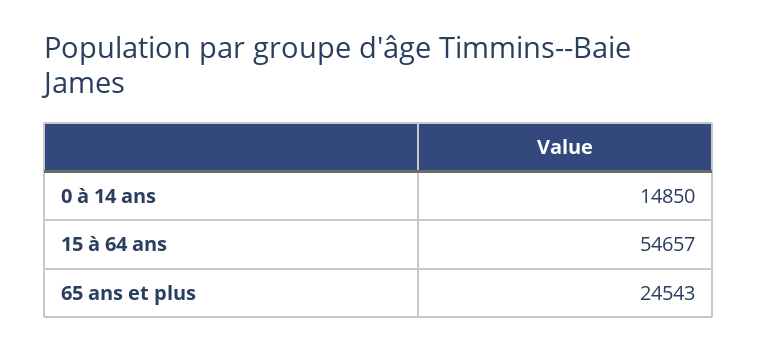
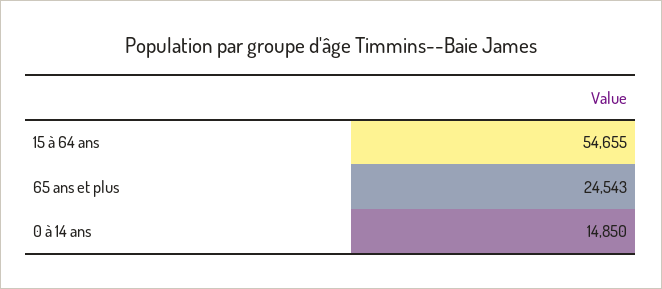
15 à 64 ans: 54657 -> 54655

